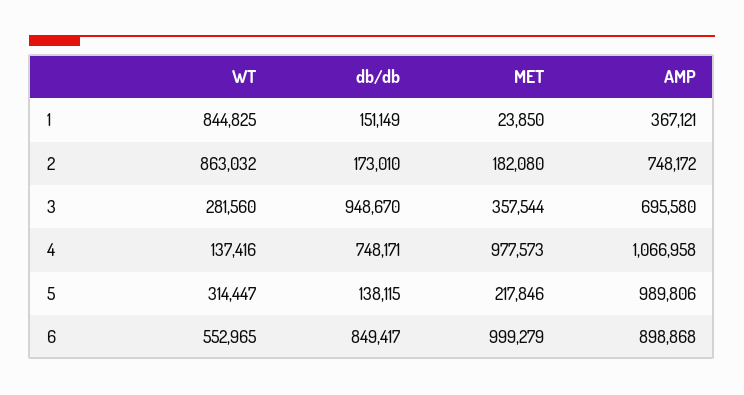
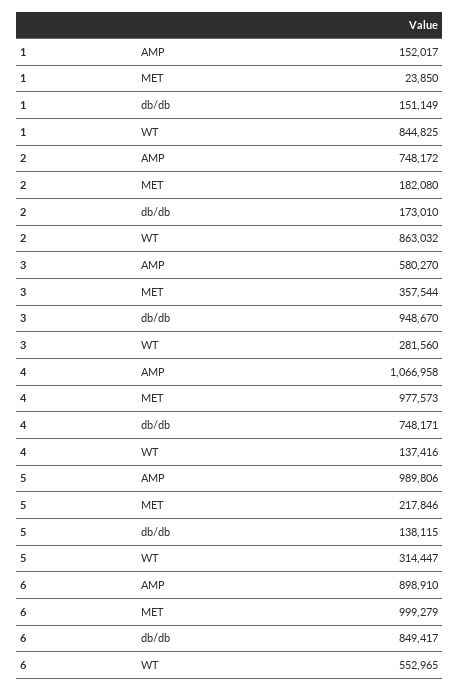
AMP, 1: 367121 -> 152017
AMP, 3: 695580 -> 580270
AMP, 6: 898868 -> 898910

